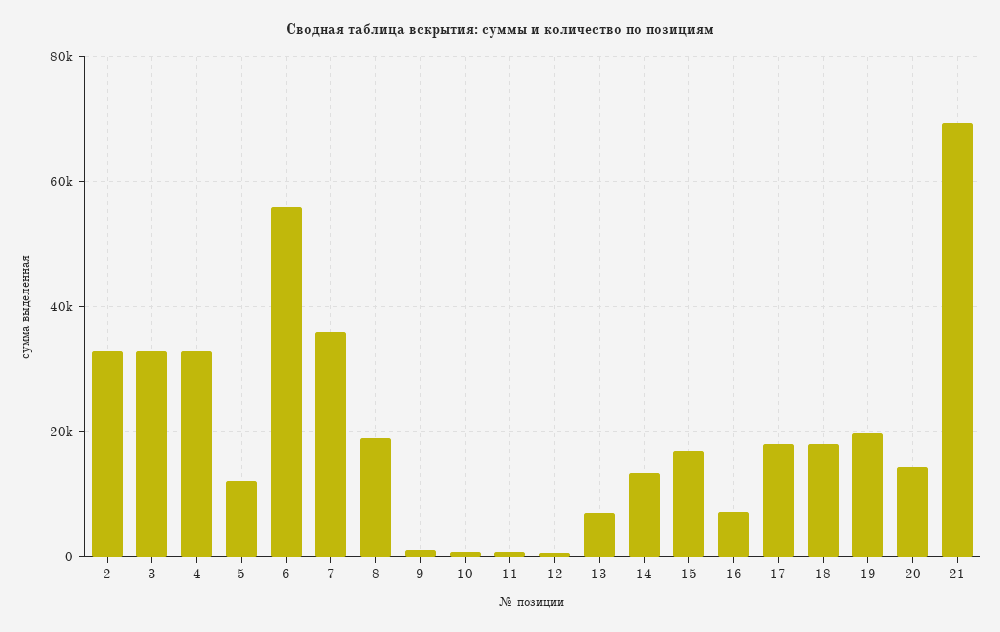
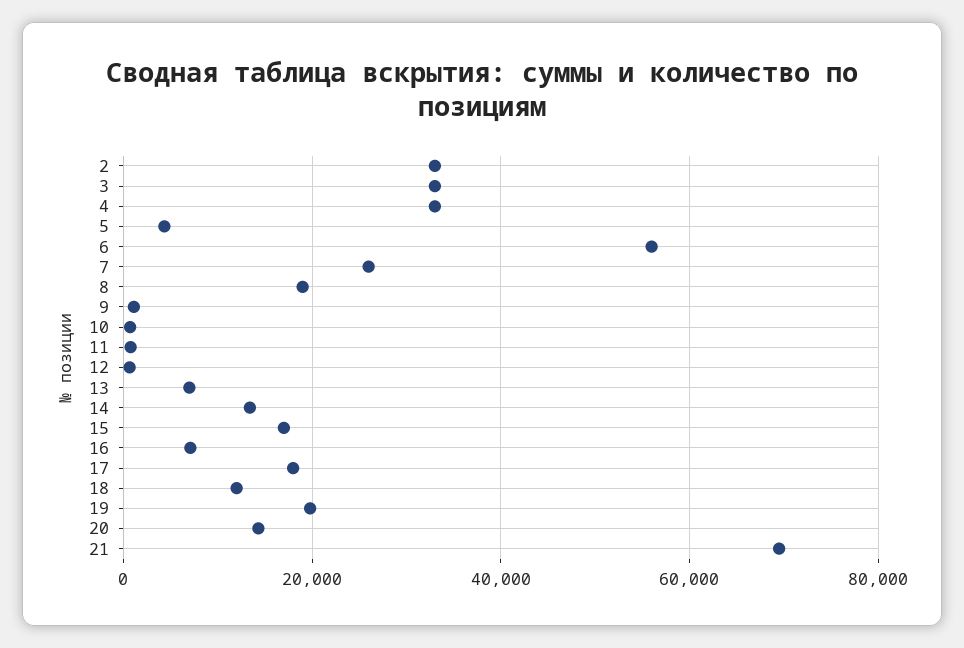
5: 12000 -> 4000
7: 36000 -> 26000
18: 18000 -> 12000

